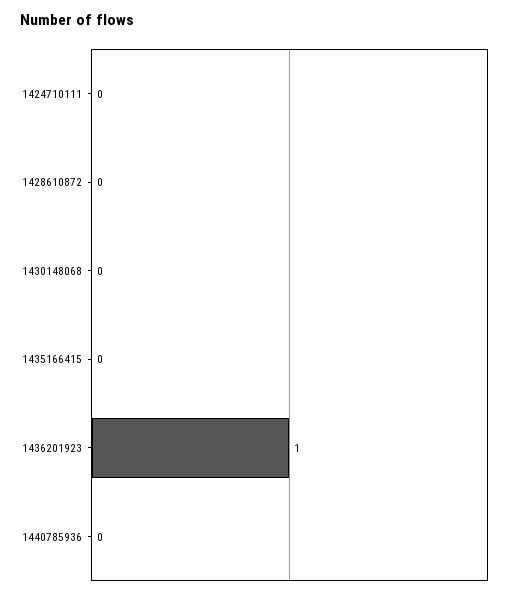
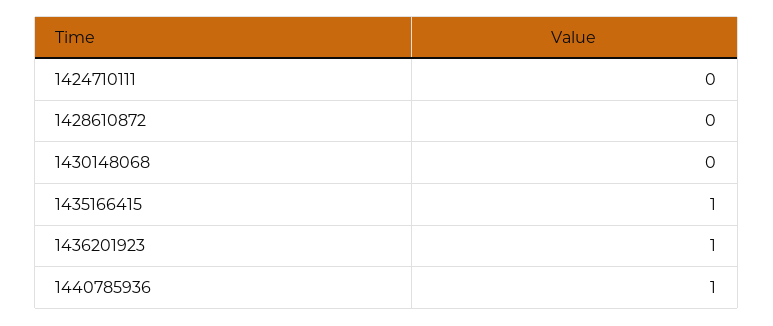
1435166415: 0 -> 1
1440785936: 0 -> 1

